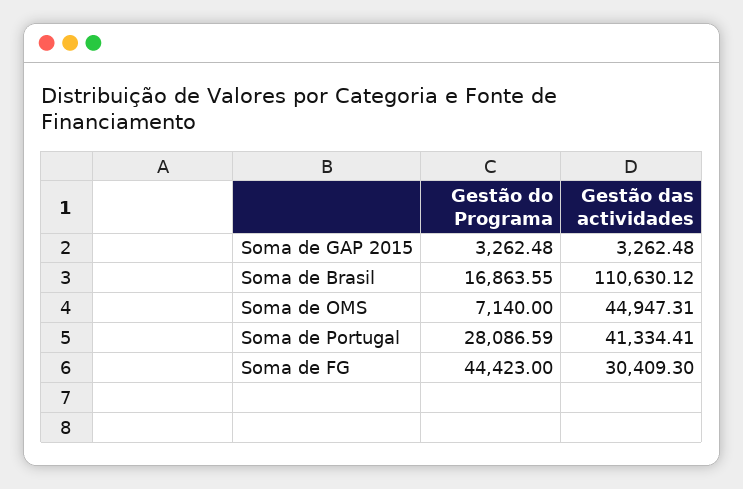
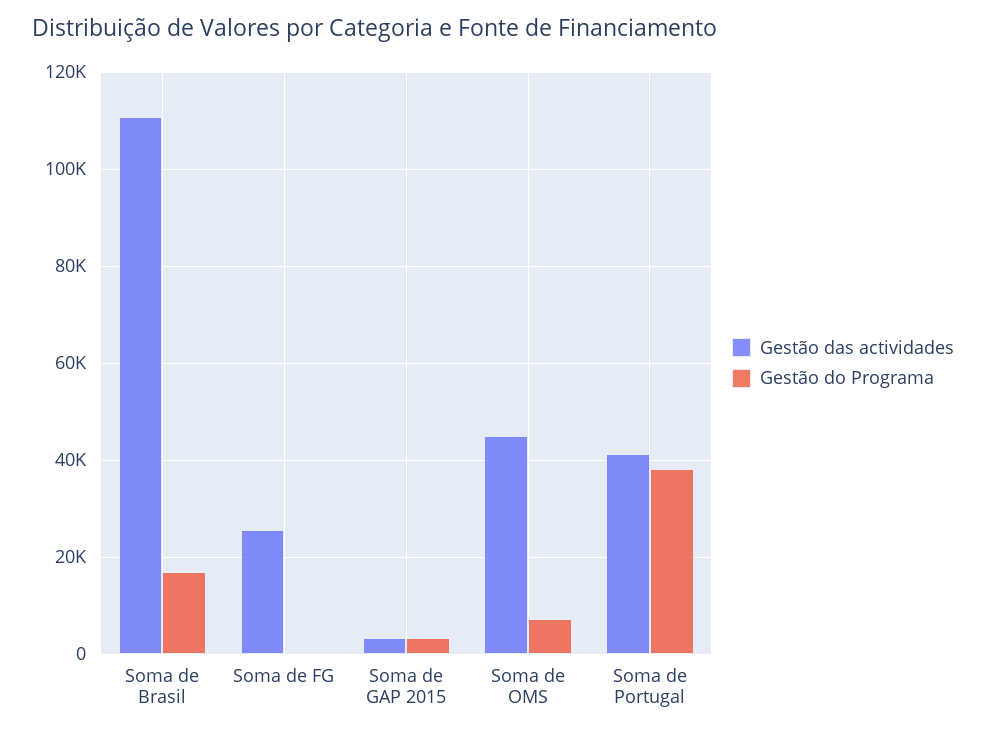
Gestão do Programa, Soma de Portugal: 28086.59 -> 38000
Gestão do Programa, Soma de FG: 44423 -> 0
Gestão das actividades, Soma de FG: 30409.3 -> 26000

